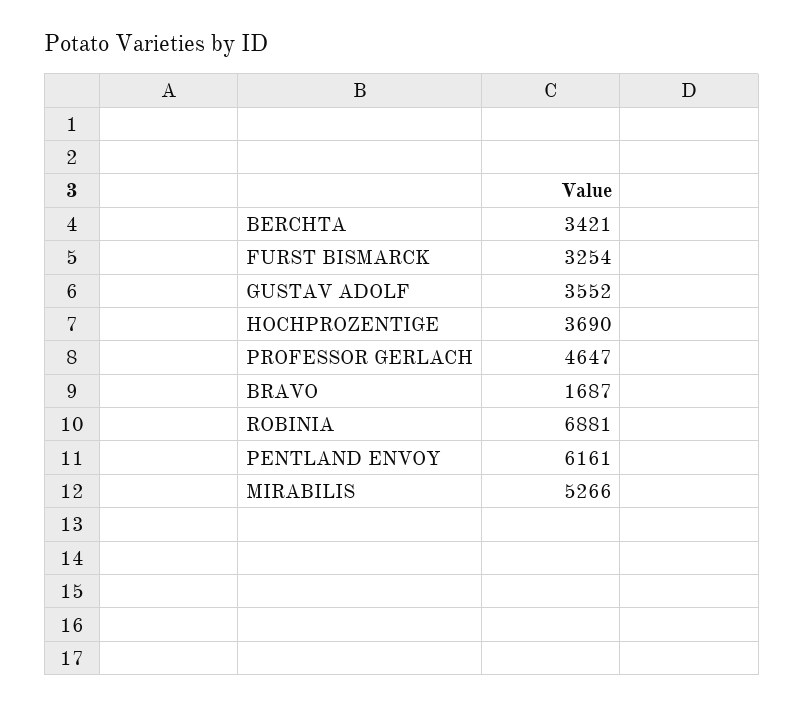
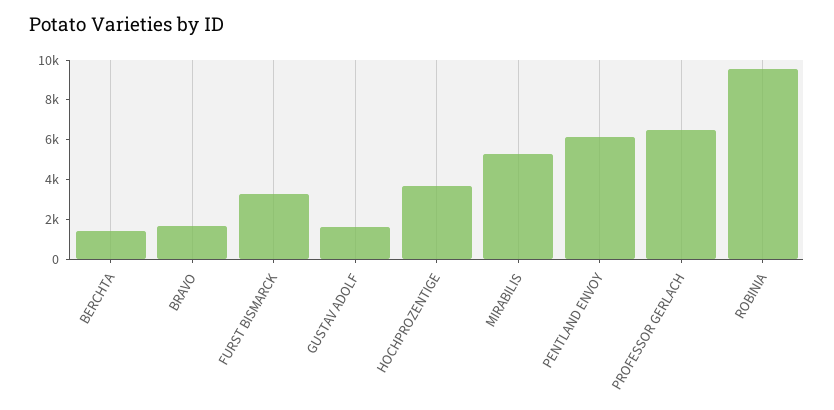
BERCHTA: 3421 -> 1500
GUSTAV ADOLF: 3552 -> 1500
PROFESSOR GERLACH: 4647 -> 6500
ROBINIA: 6881 -> 9500

